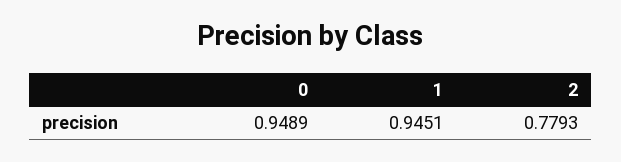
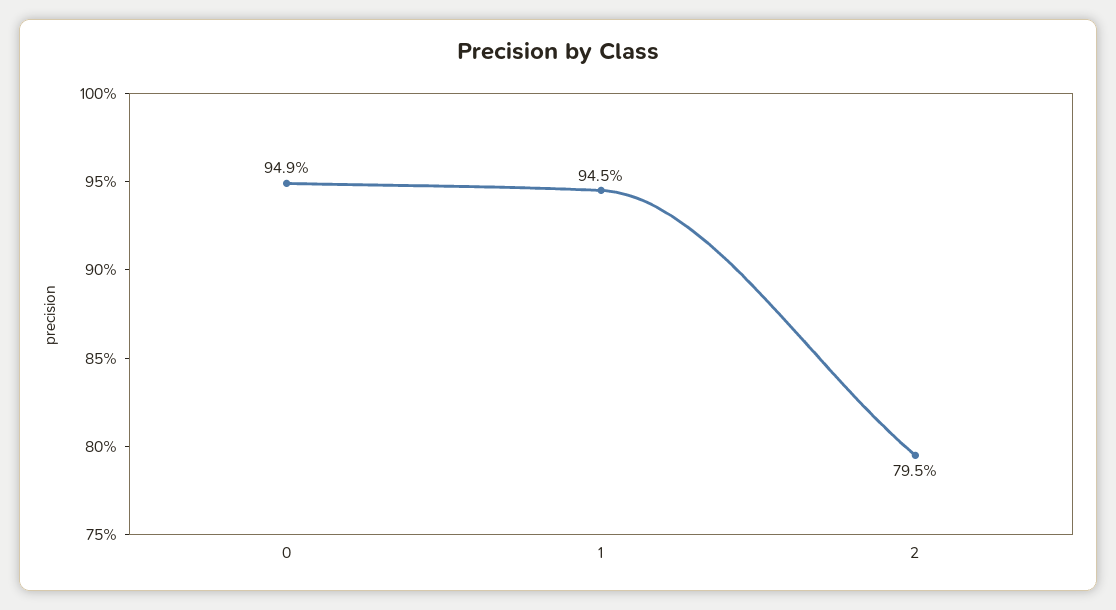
2: 0.7793 -> 0.795

